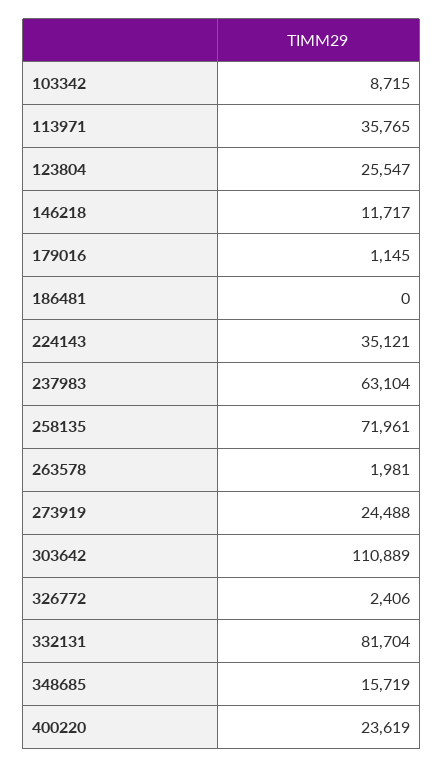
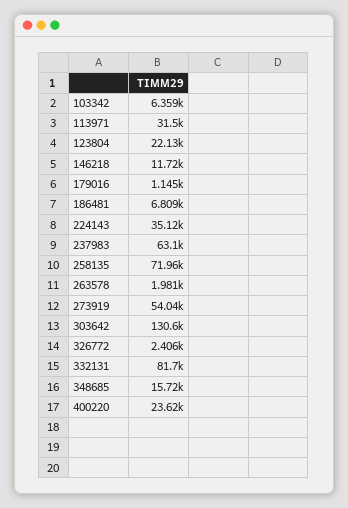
103342: 8715 -> 6359
113971: 35765 -> 31500
123804: 25547 -> 22130
186481: 0 -> 6809
273919: 24488 -> 54040
303642: 110889 -> 130600

